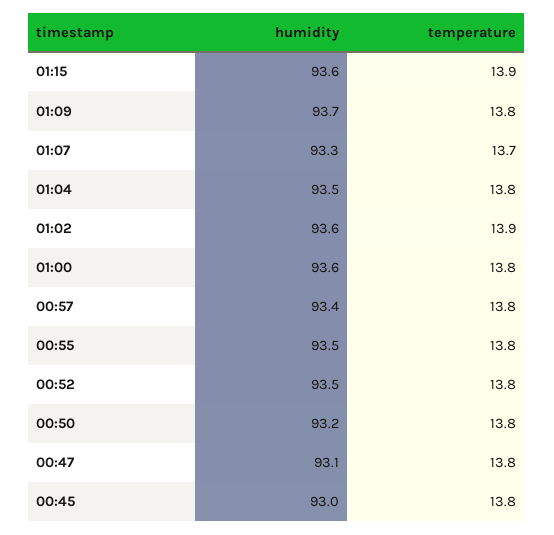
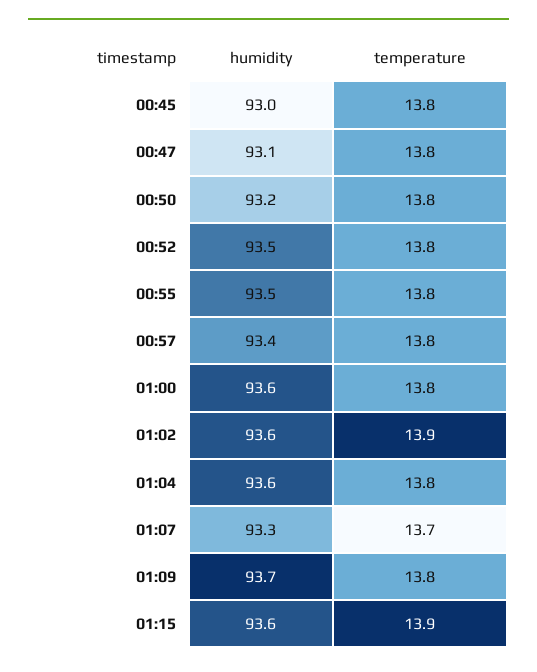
humidity, 01:04: 93.5 -> 93.6

